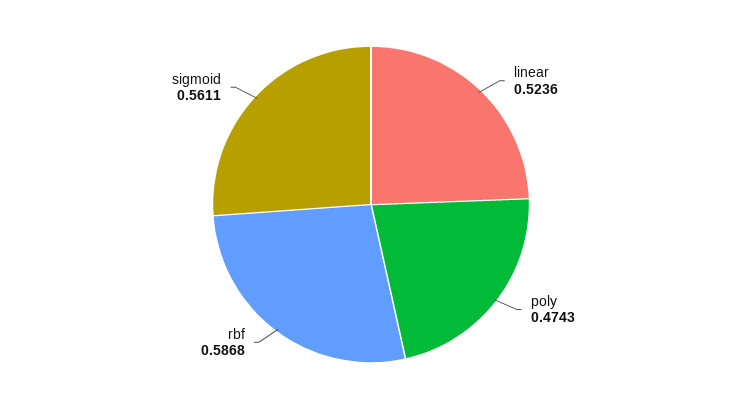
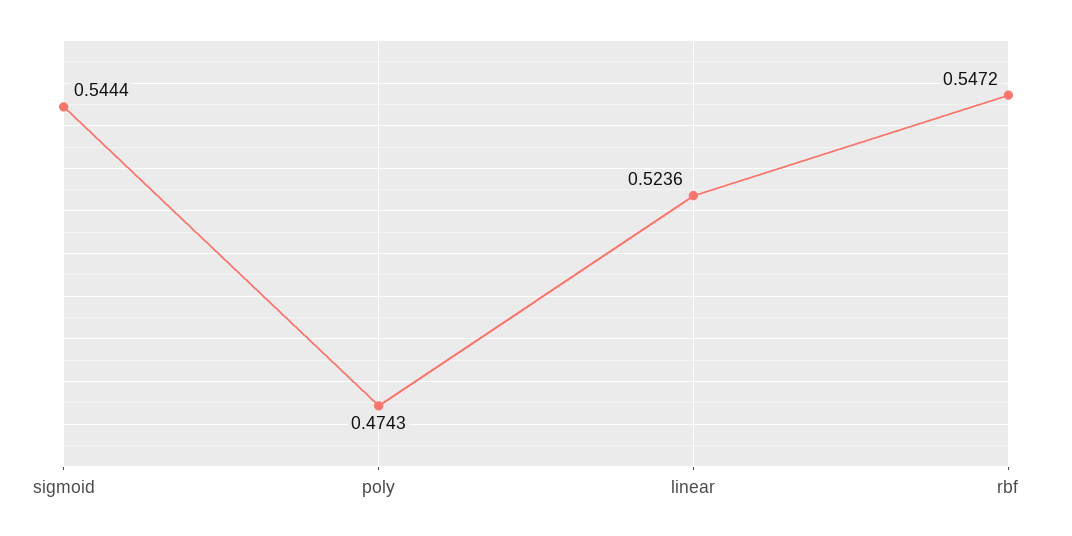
rbf: 0.5868 -> 0.5472
sigmoid: 0.5611 -> 0.5444

